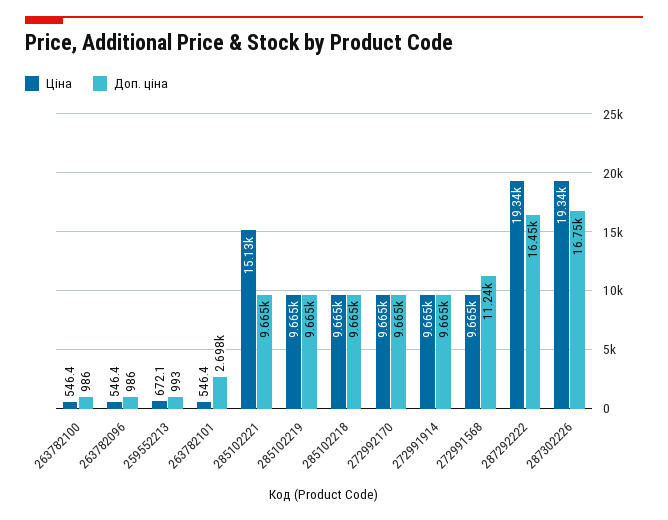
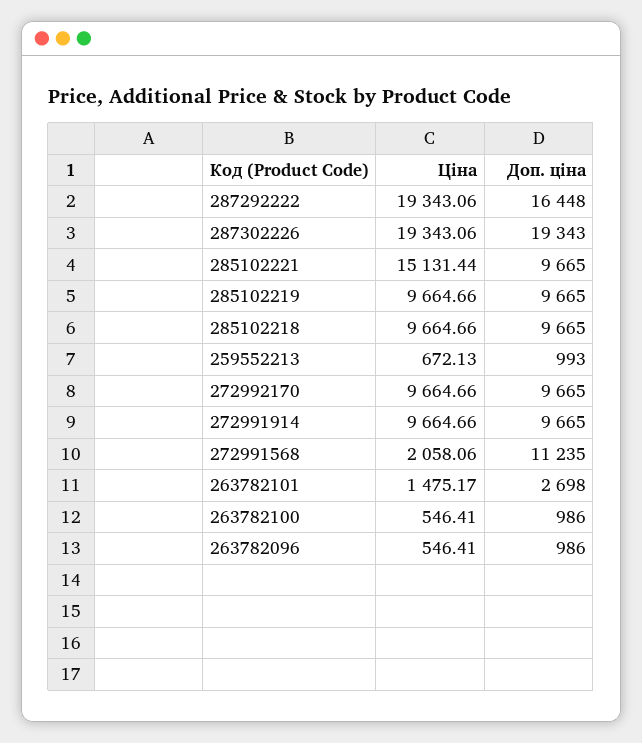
Ціна, 263782101: 546.4 -> 1475.17
Ціна, 272991568: 9665 -> 2058.06
Доп. ціна, 287302226: 16750 -> 19343

